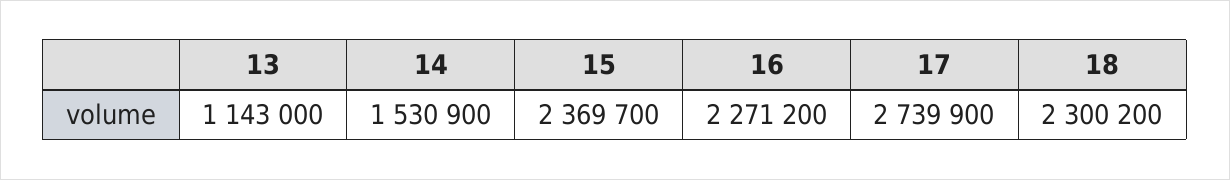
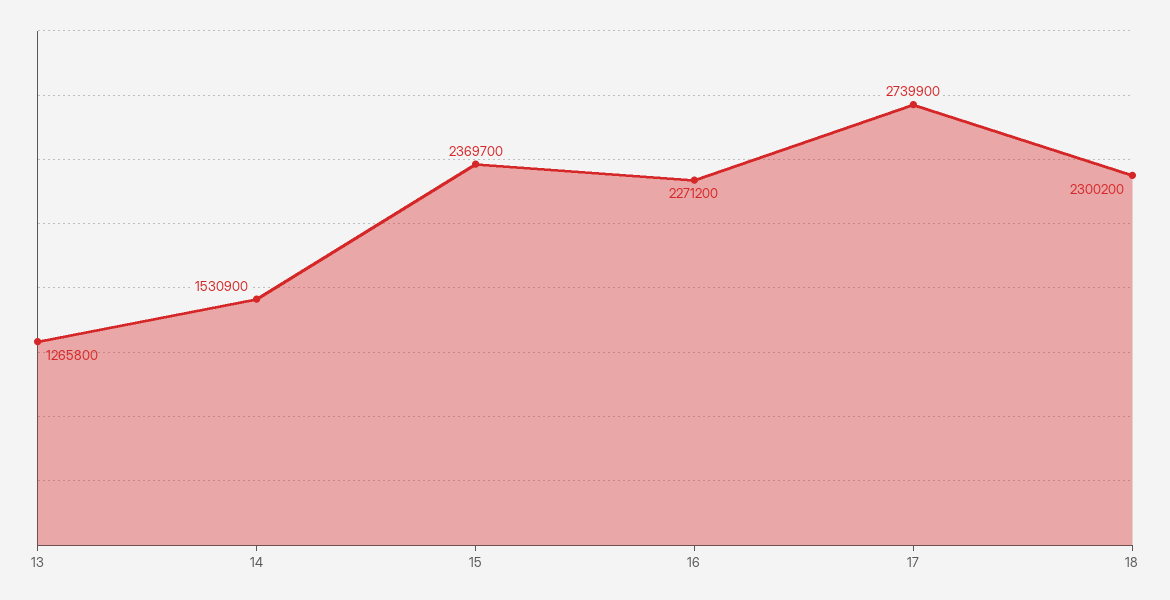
13: 1143000 -> 1265800

